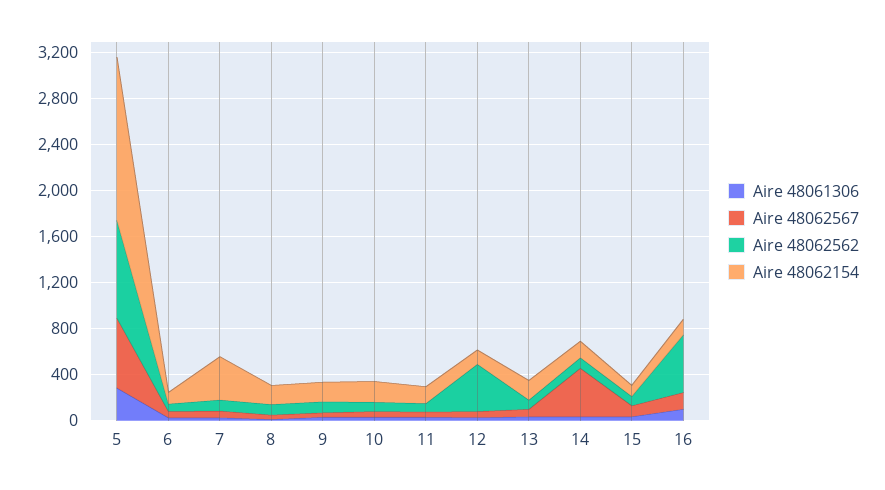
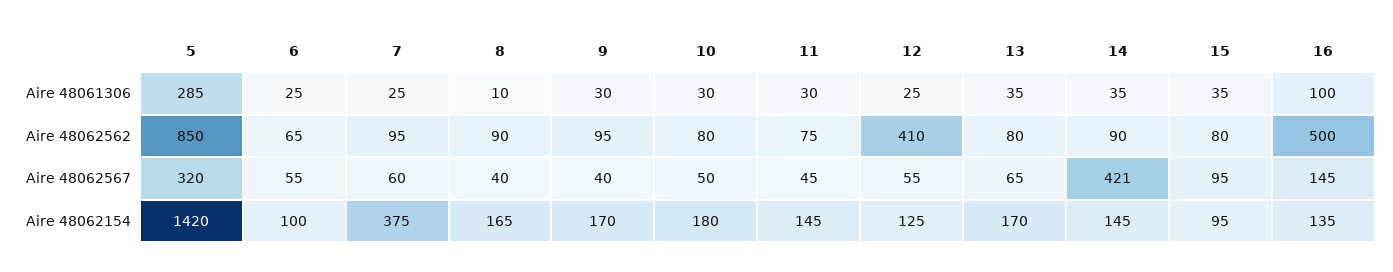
Aire 48062567, 5: 600 -> 320

